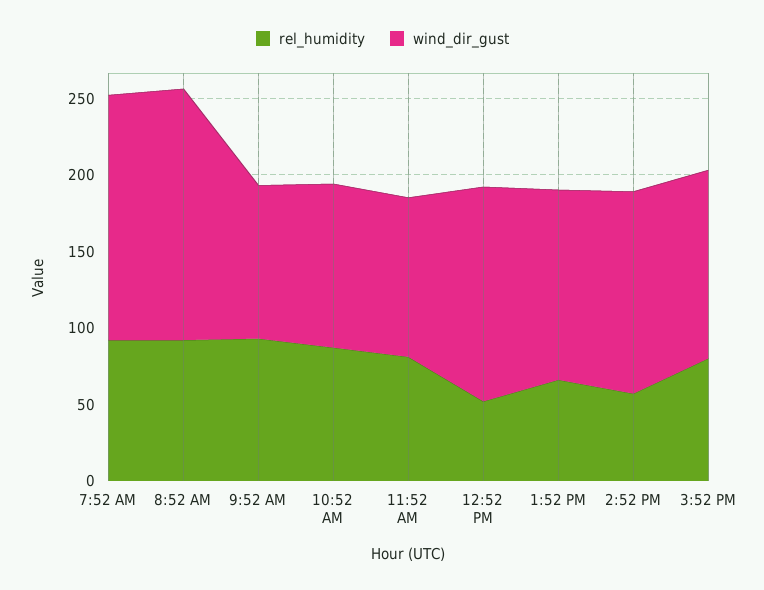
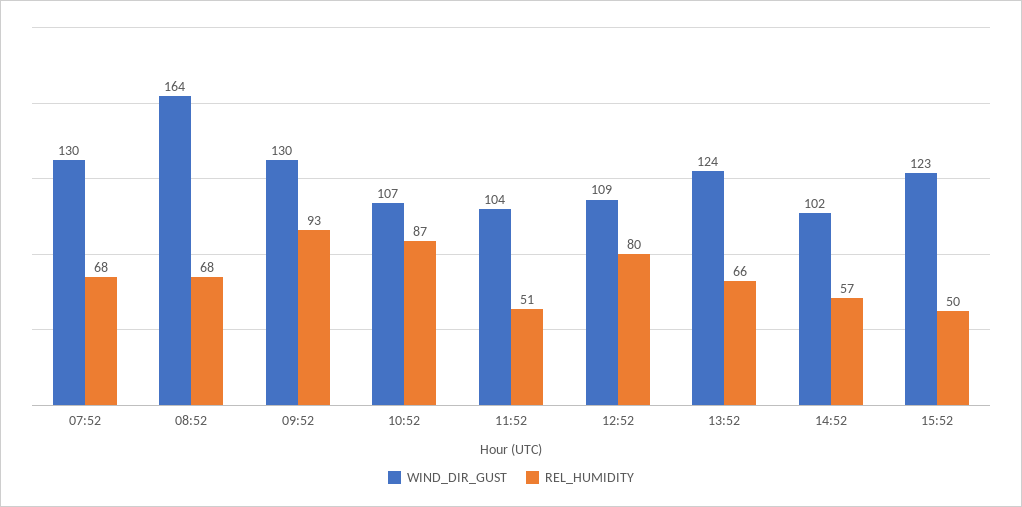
rel_humidity, 7:52 AM: 90 -> 68
wind_dir_gust, 7:52 AM: 160 -> 130
rel_humidity, 8:52 AM: 90 -> 68
wind_dir_gust, 9:52 AM: 100 -> 130
rel_humidity, 11:52 AM: 80 -> 51
rel_humidity, 12:52 PM: 50 -> 80
wind_dir_gust, 12:52 PM: 140 -> 109
wind_dir_gust, 2:52 PM: 130 -> 102
rel_humidity, 3:52 PM: 80 -> 50

